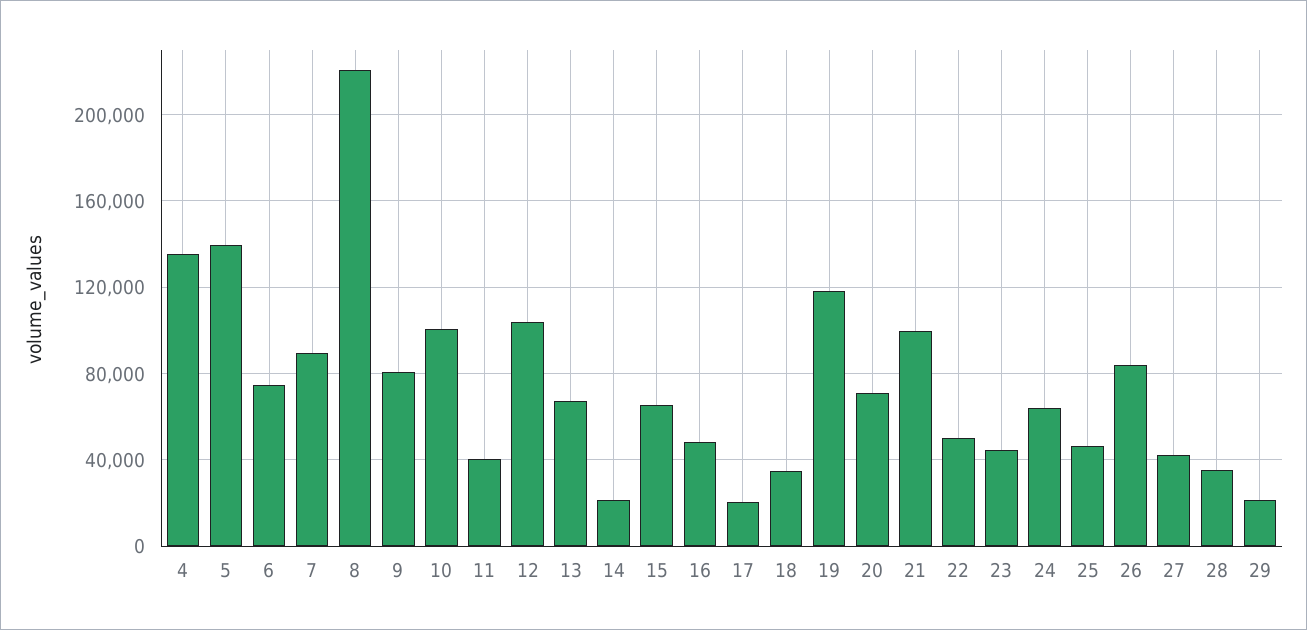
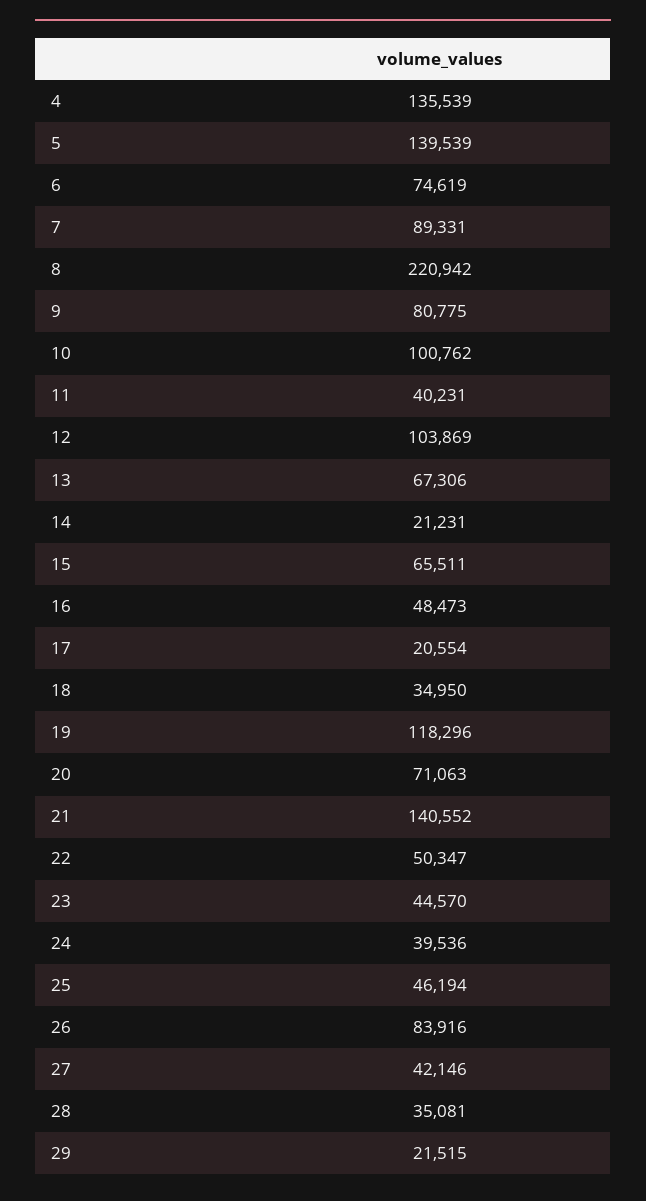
21: 100000 -> 140552
24: 65000 -> 39536

